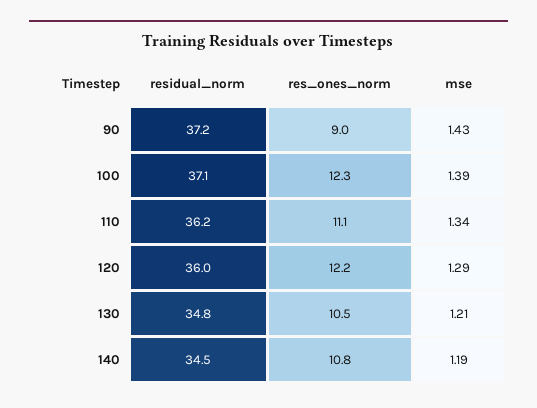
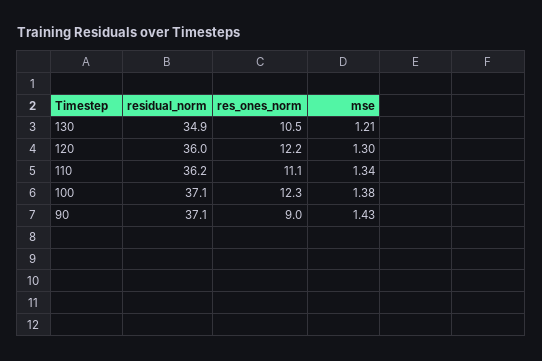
residual_norm, 90: 37.2 -> 37.1
mse, 100: 1.39 -> 1.38
mse, 120: 1.29 -> 1.3
residual_norm, 130: 34.8 -> 34.9
residual_norm, 140: 34.5 -> none
res_ones_norm, 140: 10.8 -> none
mse, 140: 1.19 -> none

